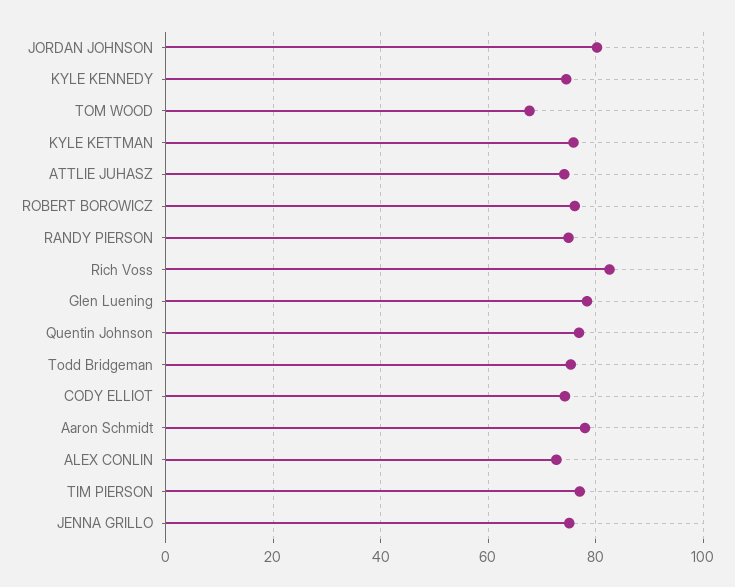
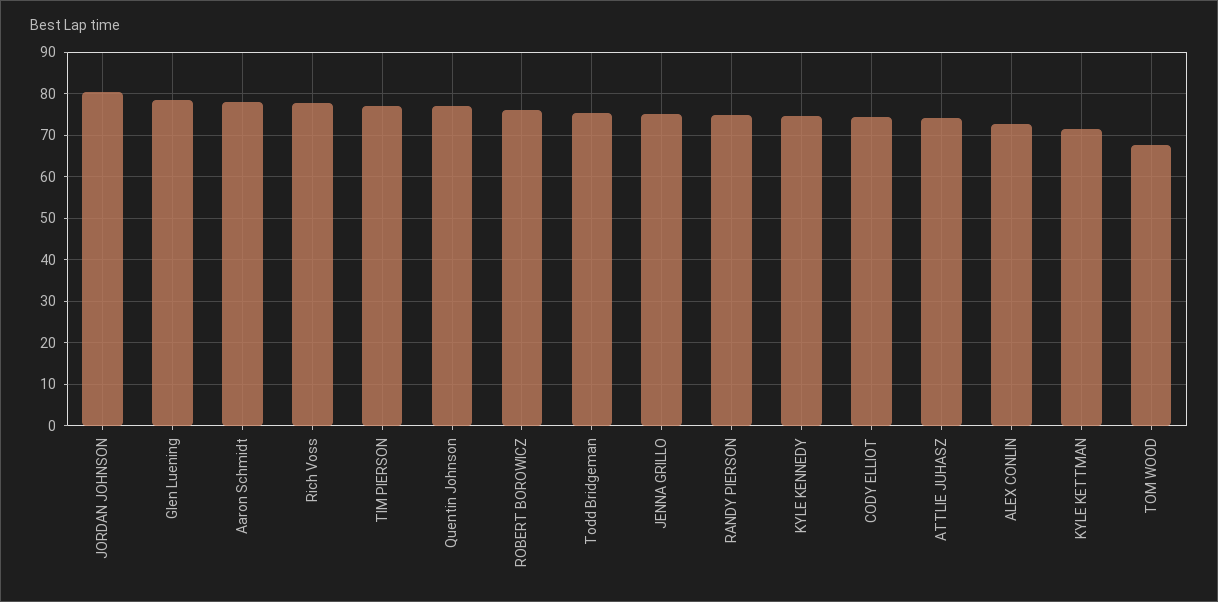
KYLE KETTMAN: 76 -> 72
Rich Voss: 82 -> 78

